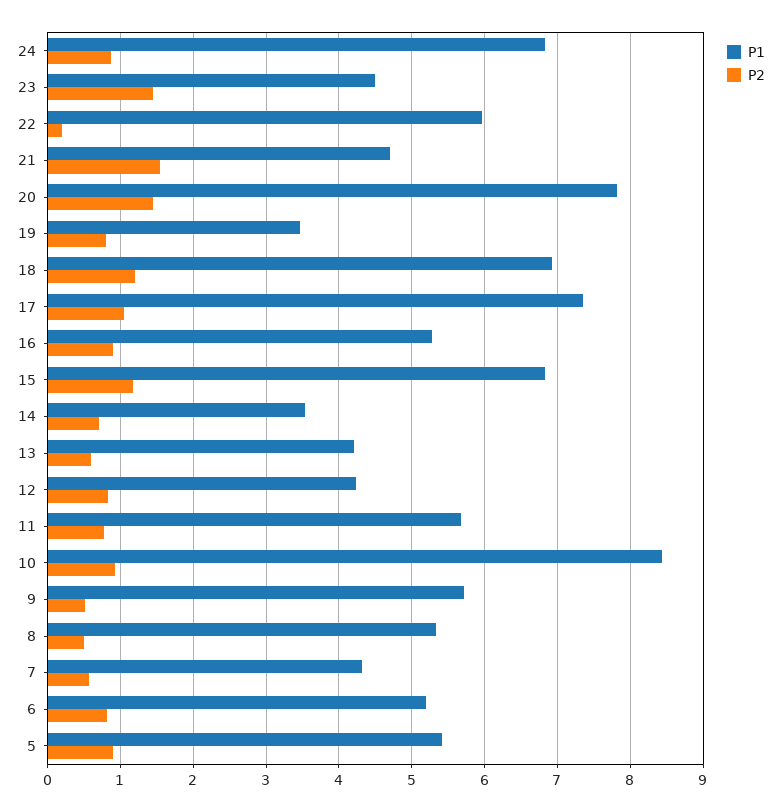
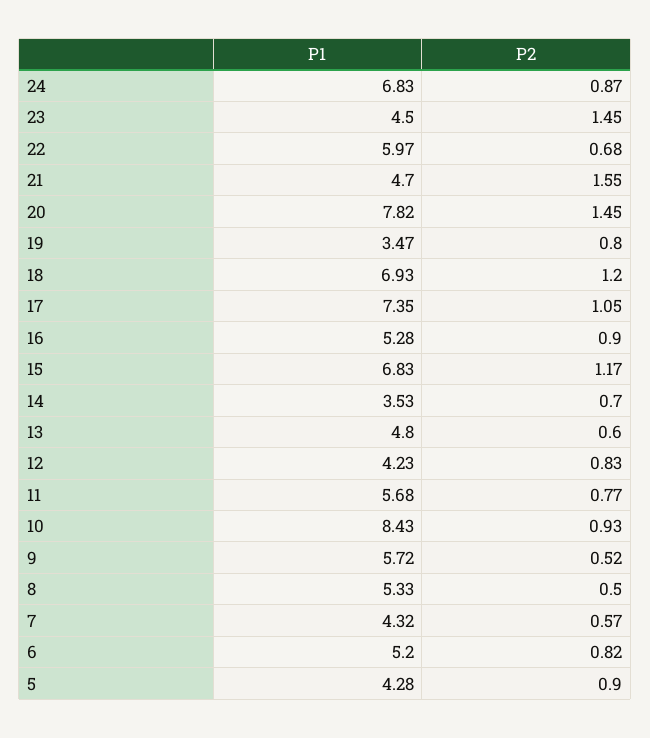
P2, 22: 0.2 -> 0.68
P1, 13: 4.2 -> 4.8
P1, 5: 5.4 -> 4.28

